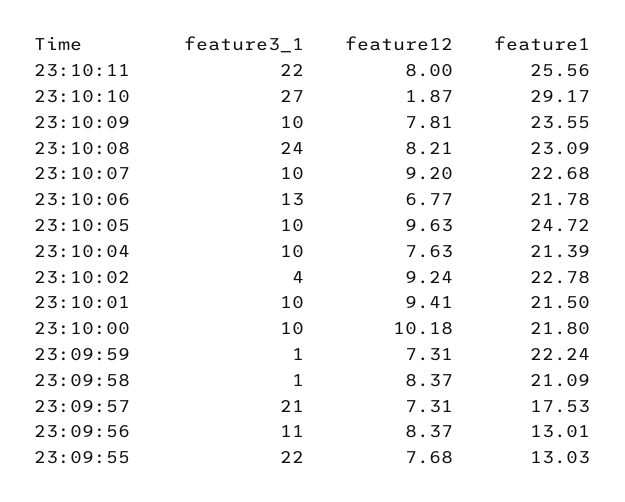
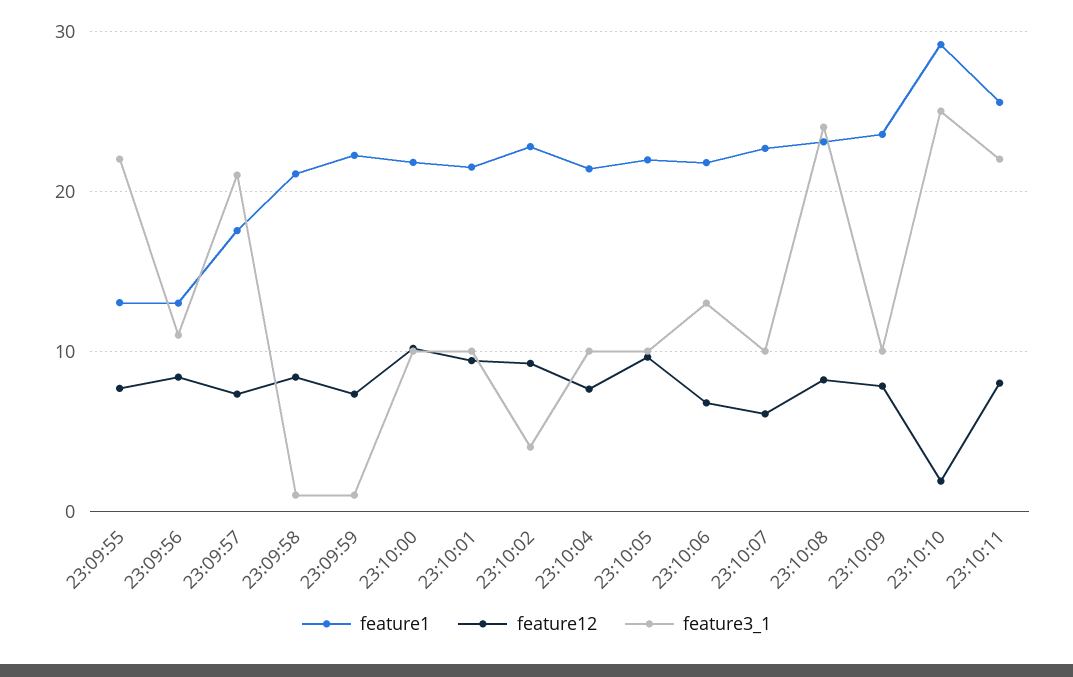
feature3_1, 23:10:10: 27 -> 25
feature12, 23:10:07: 9.2 -> 6
feature1, 23:10:05: 24.72 -> 22

